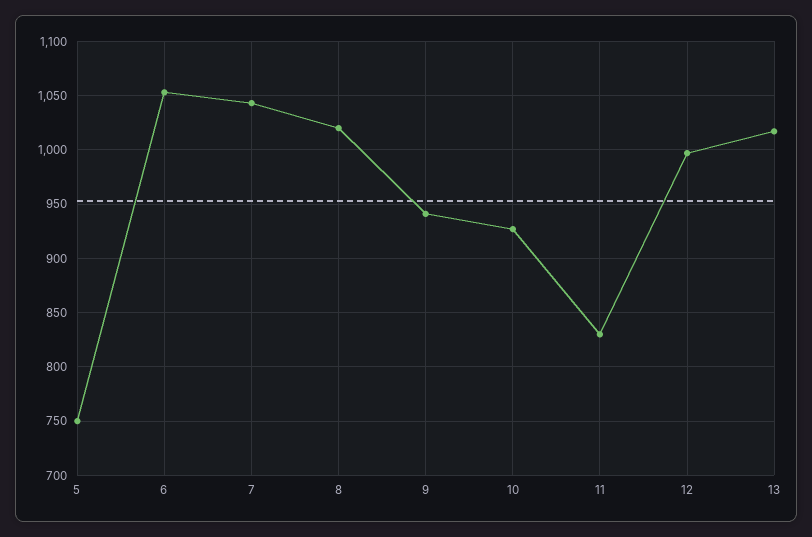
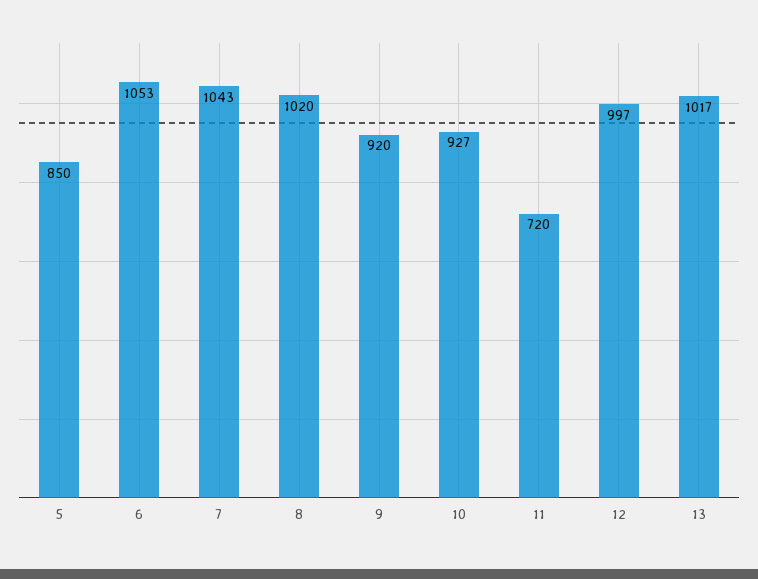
5: 750 -> 850
9: 940 -> 920
11: 830 -> 720

